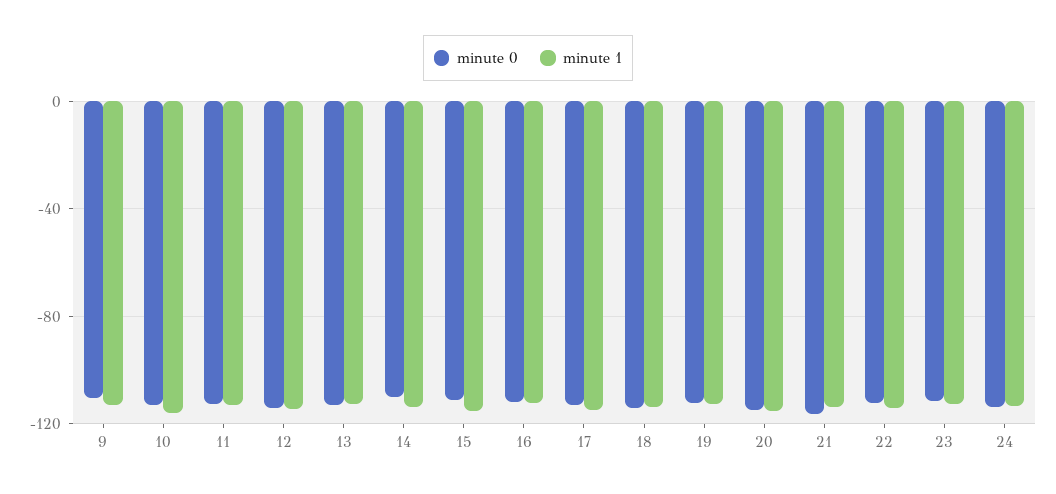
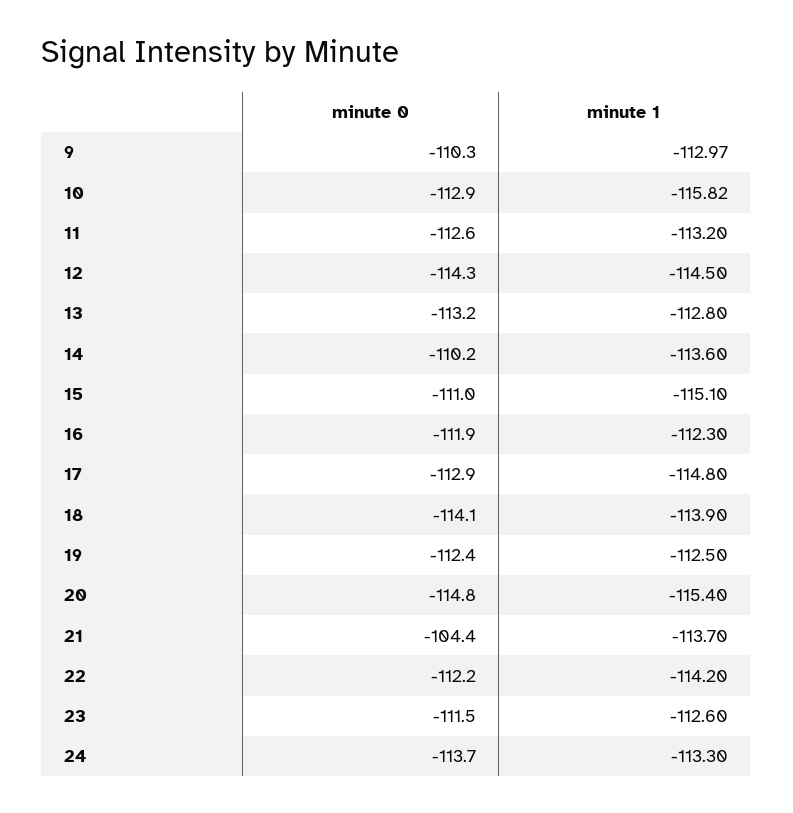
minute 0, 21: -115 -> -104.4

